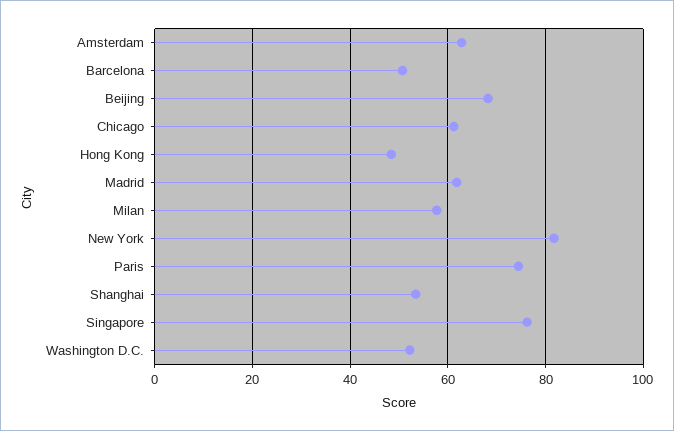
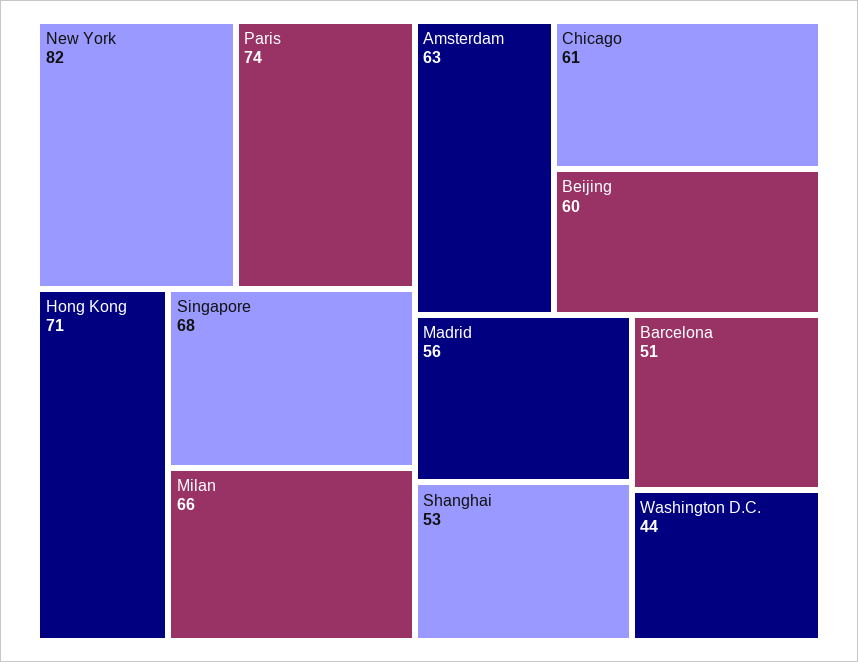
Beijing: 68 -> 60
Hong Kong: 48 -> 71
Madrid: 62 -> 56
Milan: 58 -> 66
Singapore: 76 -> 68
Washington D.C.: 52 -> 44

